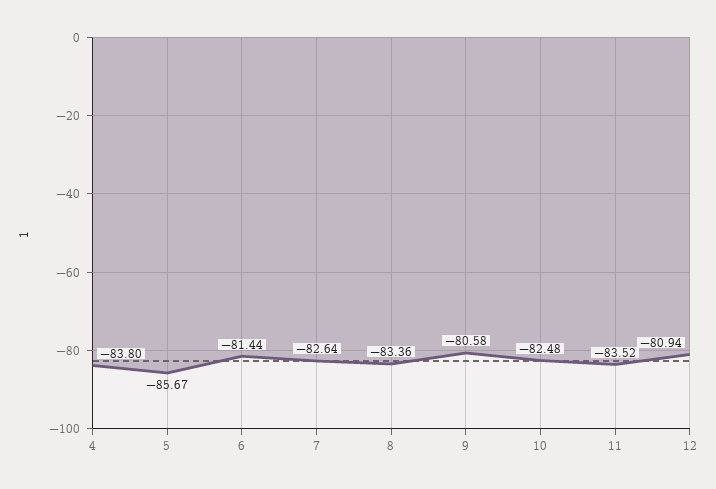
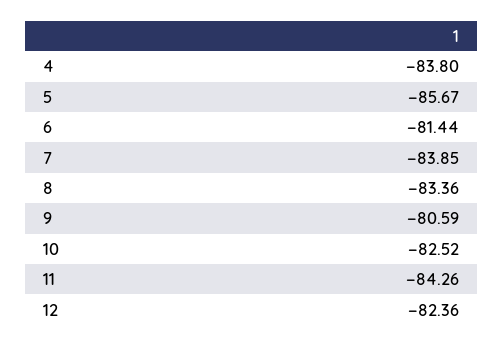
7: -82.64 -> -83.85
9: -80.58 -> -80.59
10: -82.48 -> -82.52
11: -83.52 -> -84.26
12: -80.94 -> -82.36

